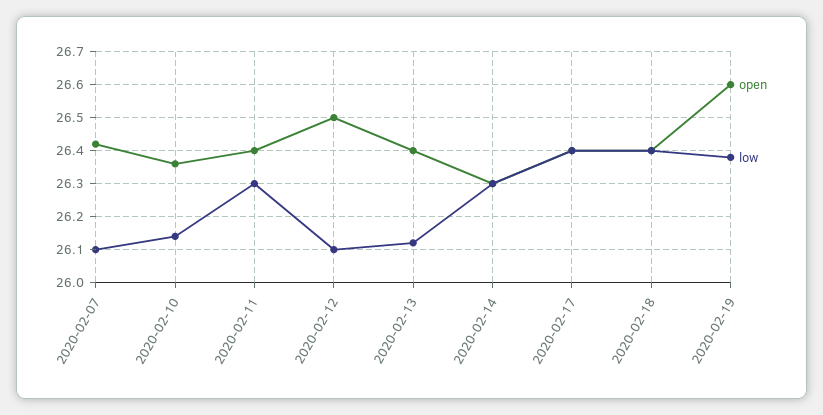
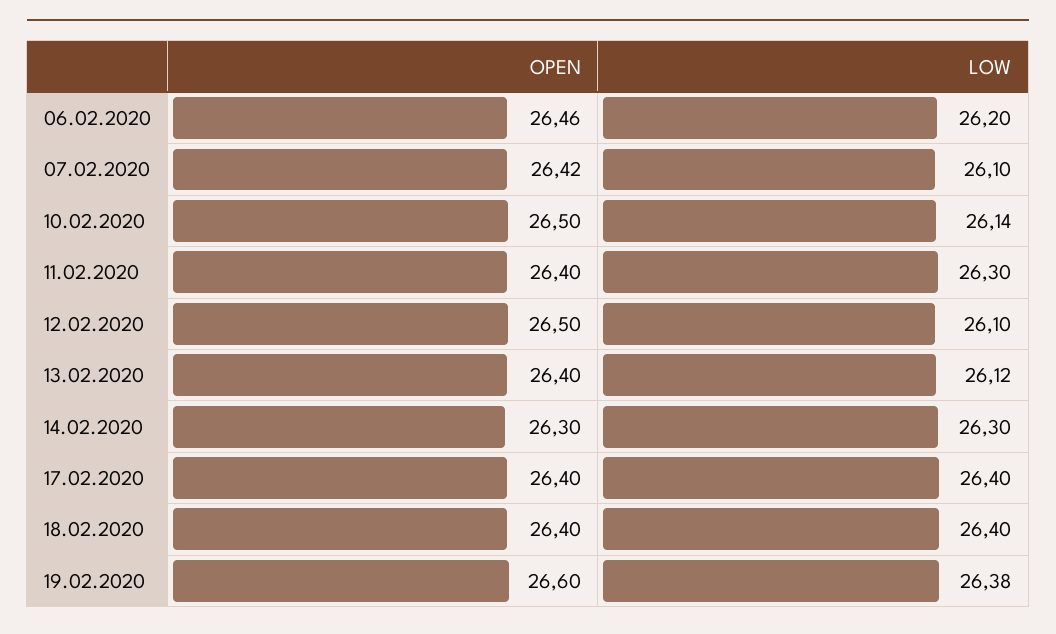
open, 2020-02-10: 26.35 -> 26.5
open, 06.02.2020: none -> 26.46
low, 06.02.2020: none -> 26.2

